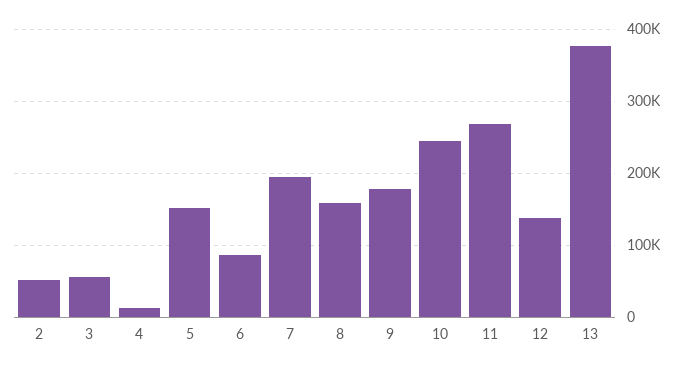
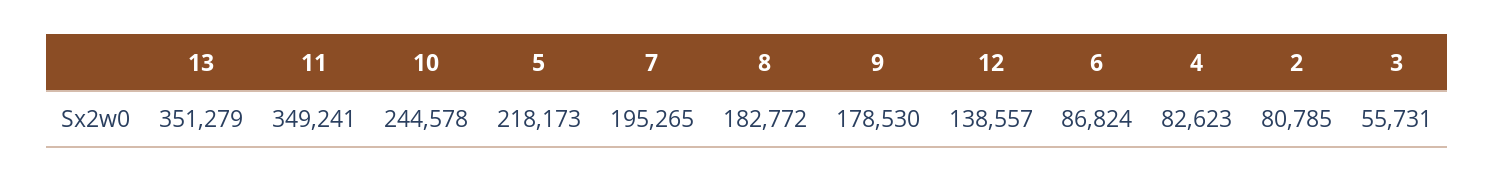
2: 50000 -> 80785
4: 10000 -> 82623
5: 150000 -> 218173
8: 160000 -> 182772
11: 270000 -> 349241
13: 380000 -> 351279

